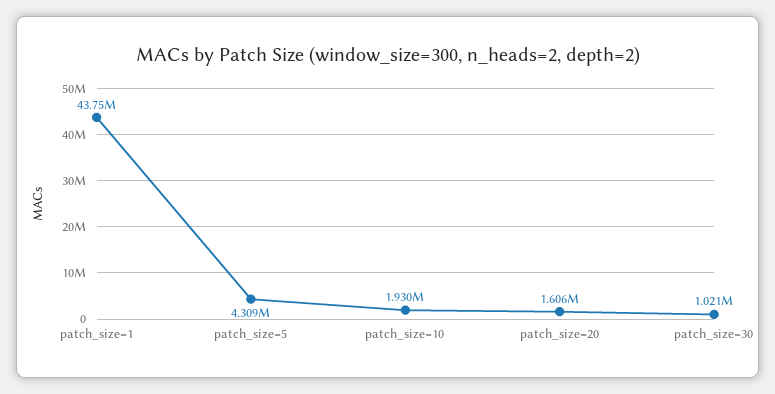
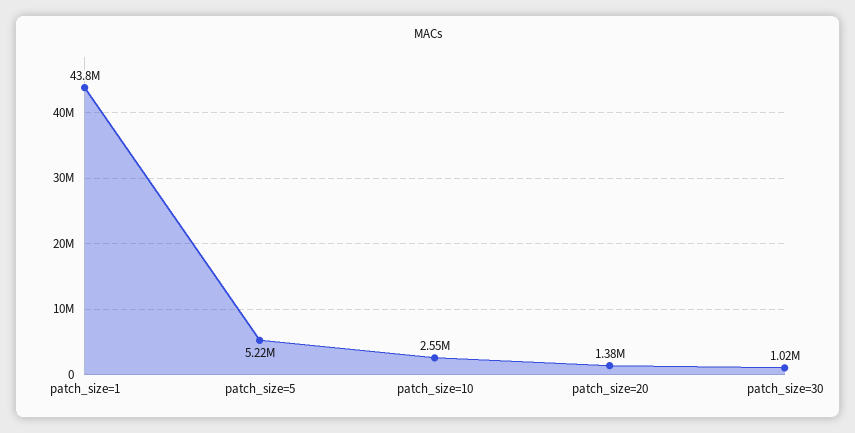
patch_size=5: 4309000 -> 5220000
patch_size=10: 1930000 -> 2550000
patch_size=20: 1606000 -> 1380000

